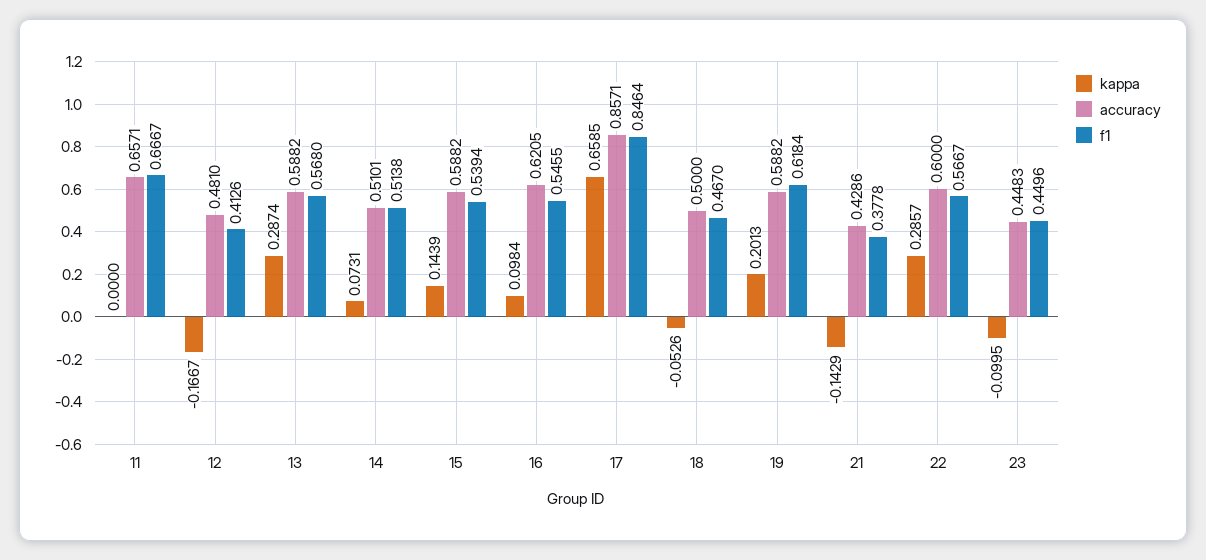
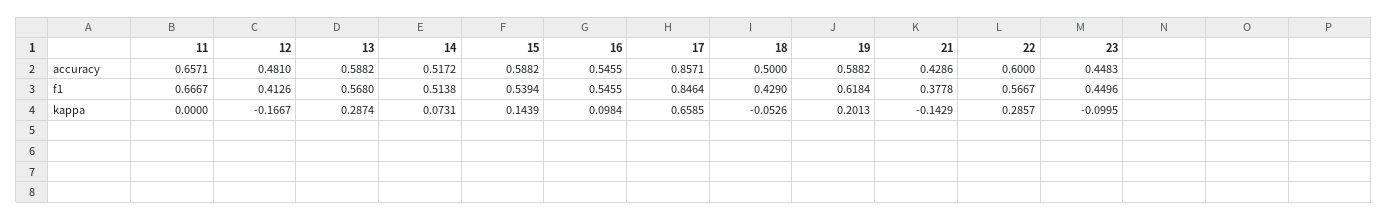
accuracy, 14: 0.5101 -> 0.5172
accuracy, 16: 0.6205 -> 0.5455
f1, 18: 0.467 -> 0.429

